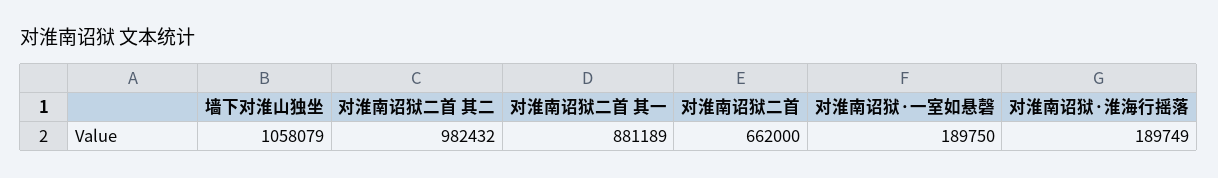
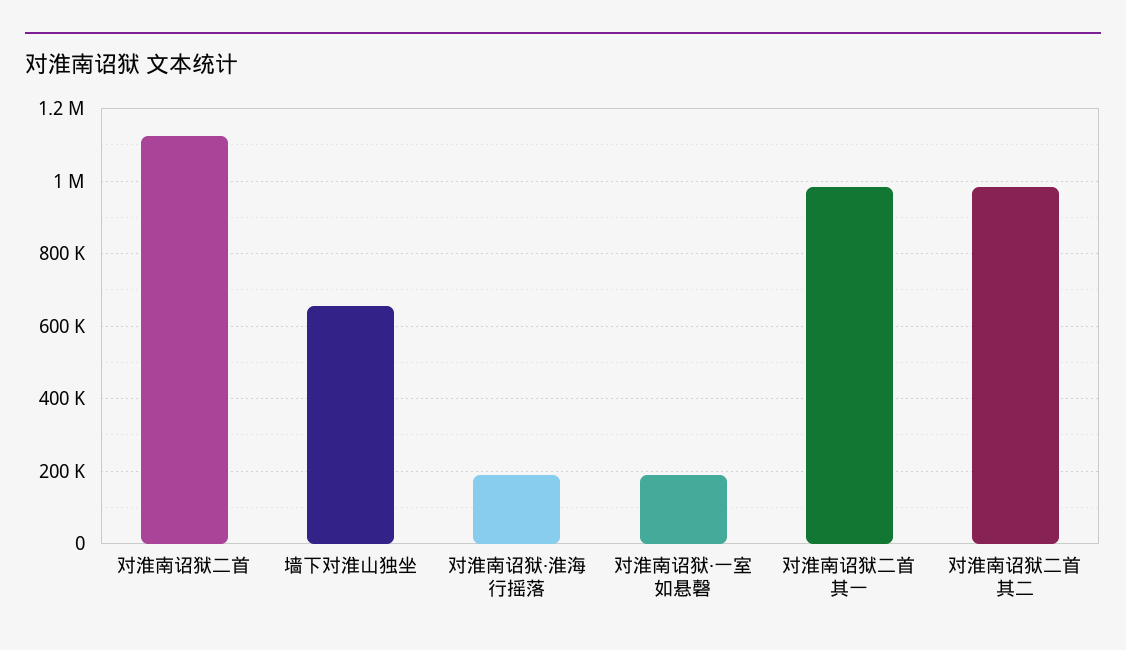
墙下对淮山独坐: 1058079 -> 660000
对淮南诏狱二首 其一: 881189 -> 980000
对淮南诏狱二首: 662000 -> 1120000

